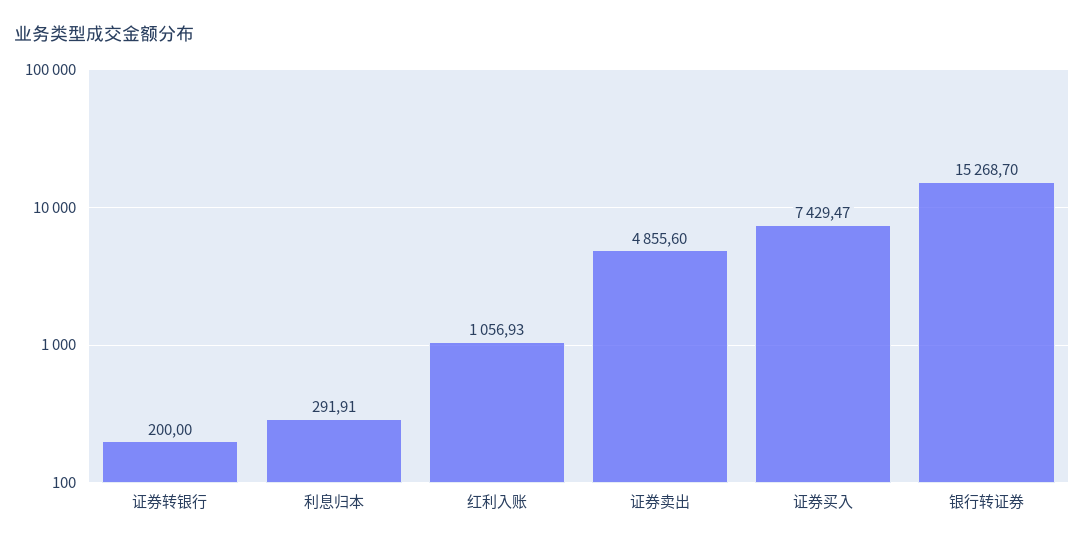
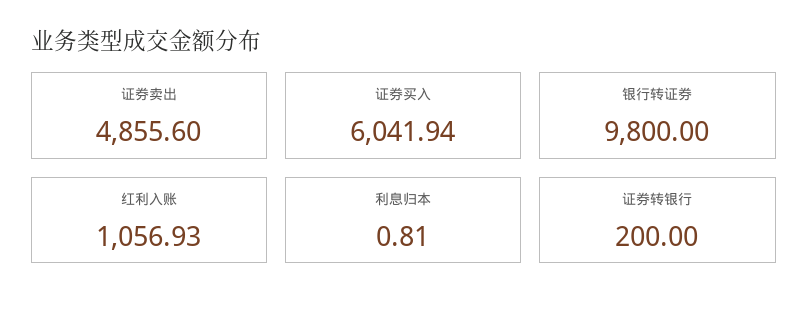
利息归本: 291.91 -> 0.81
证券买入: 7429.47 -> 6041.94
银行转证券: 15268.7 -> 9800

